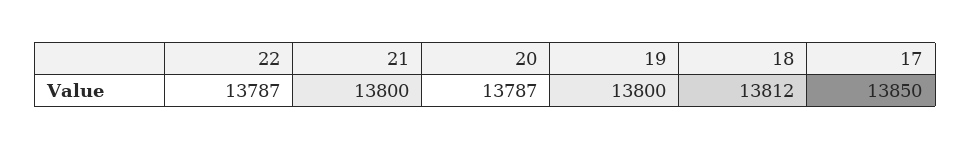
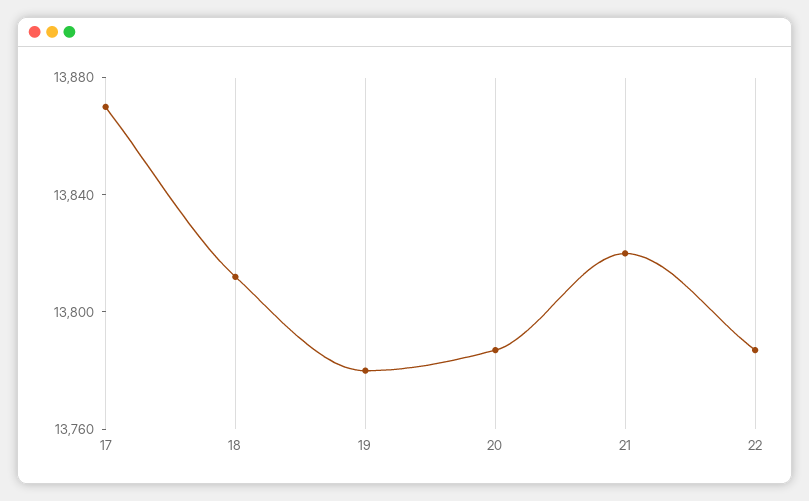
21: 13800 -> 13820
19: 13800 -> 13780
17: 13850 -> 13870

